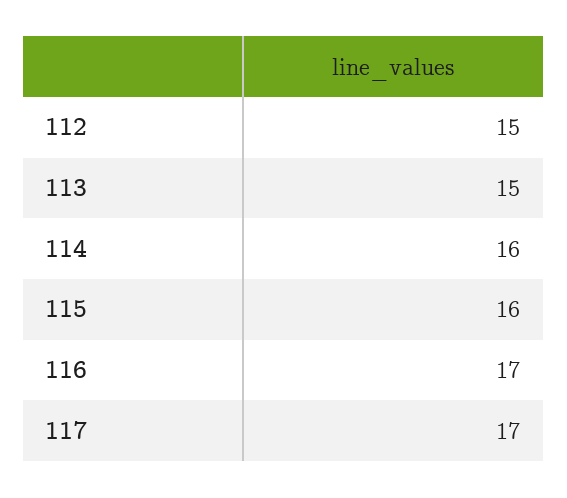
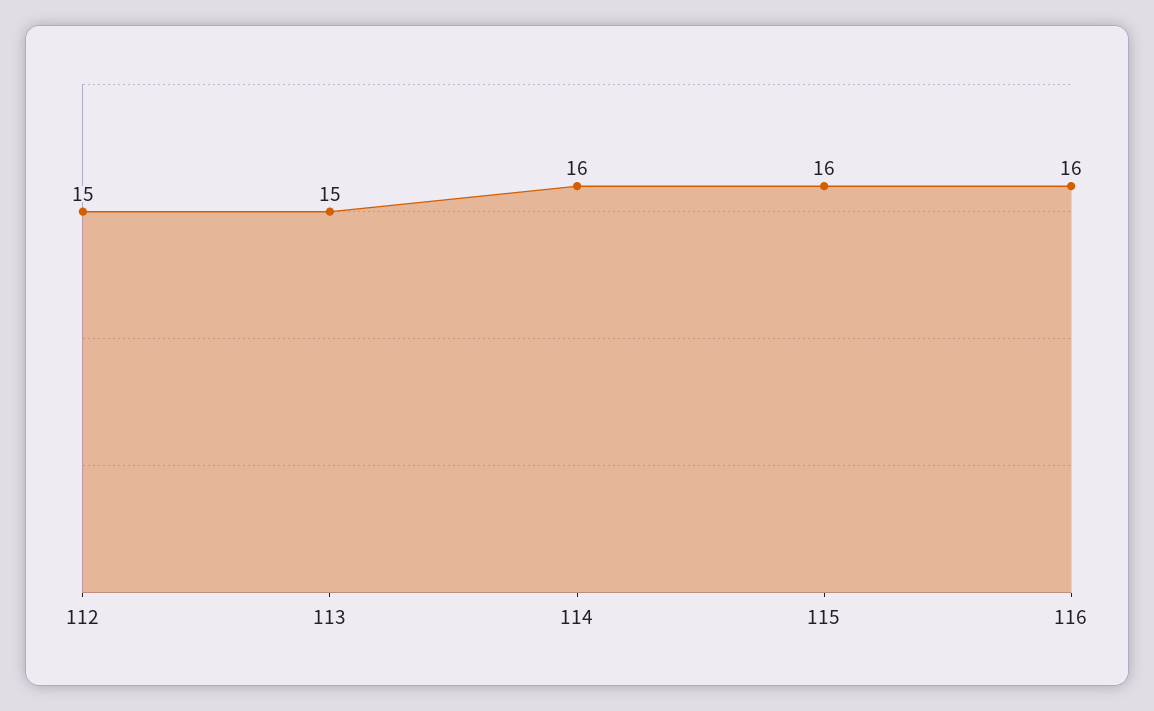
116: 17 -> 16
117: 17 -> none

